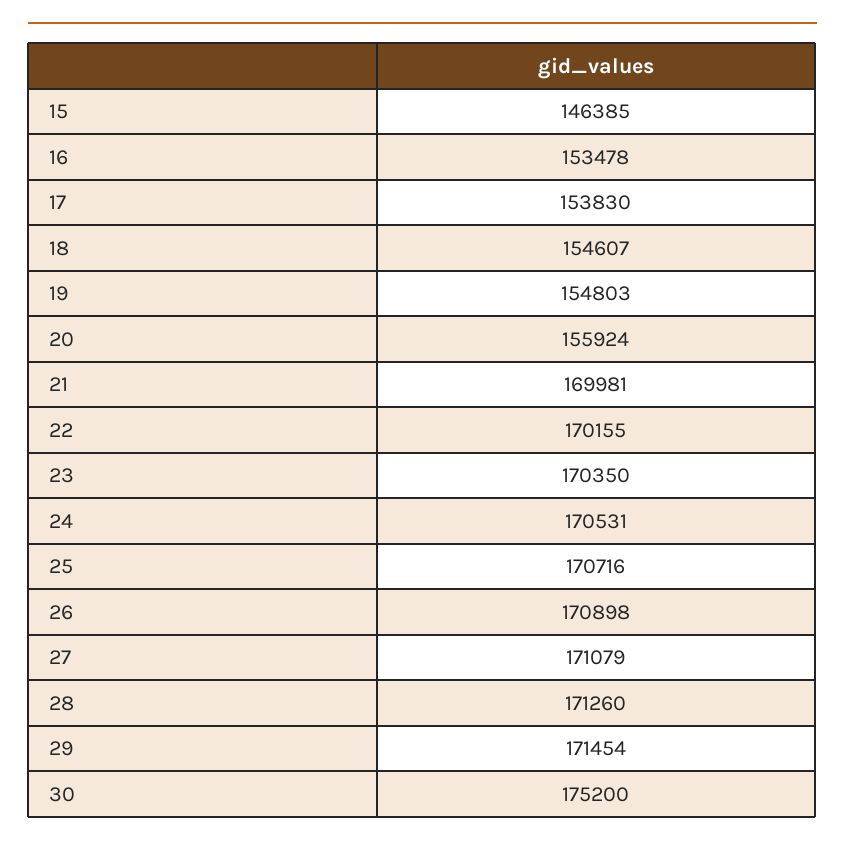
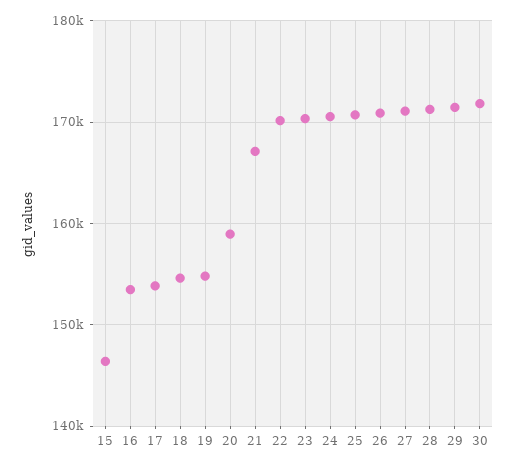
20: 155924 -> 159000
21: 169981 -> 167000
30: 175200 -> 172000

